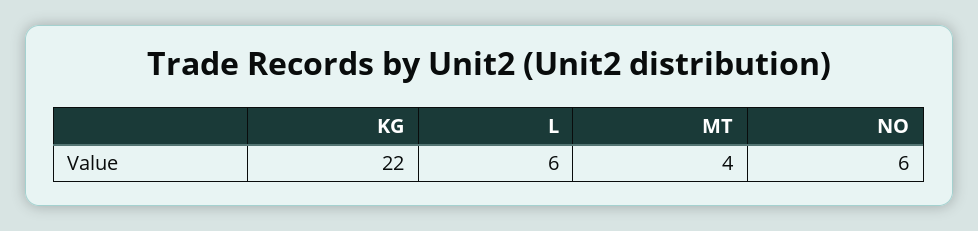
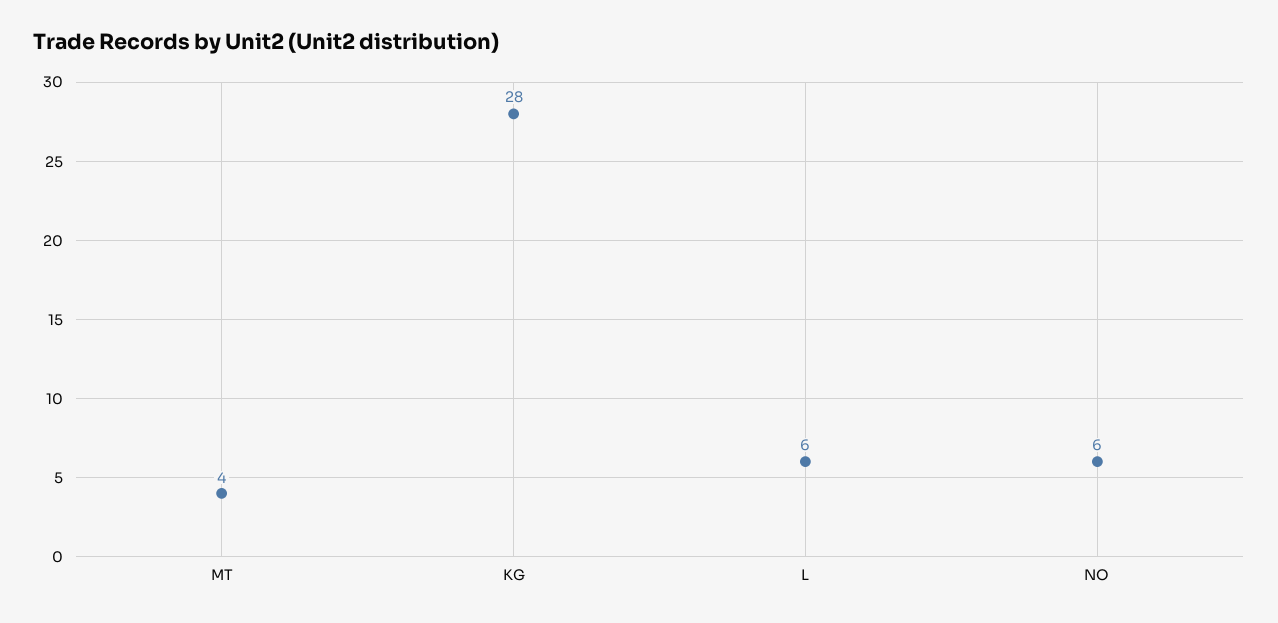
KG: 22 -> 28

